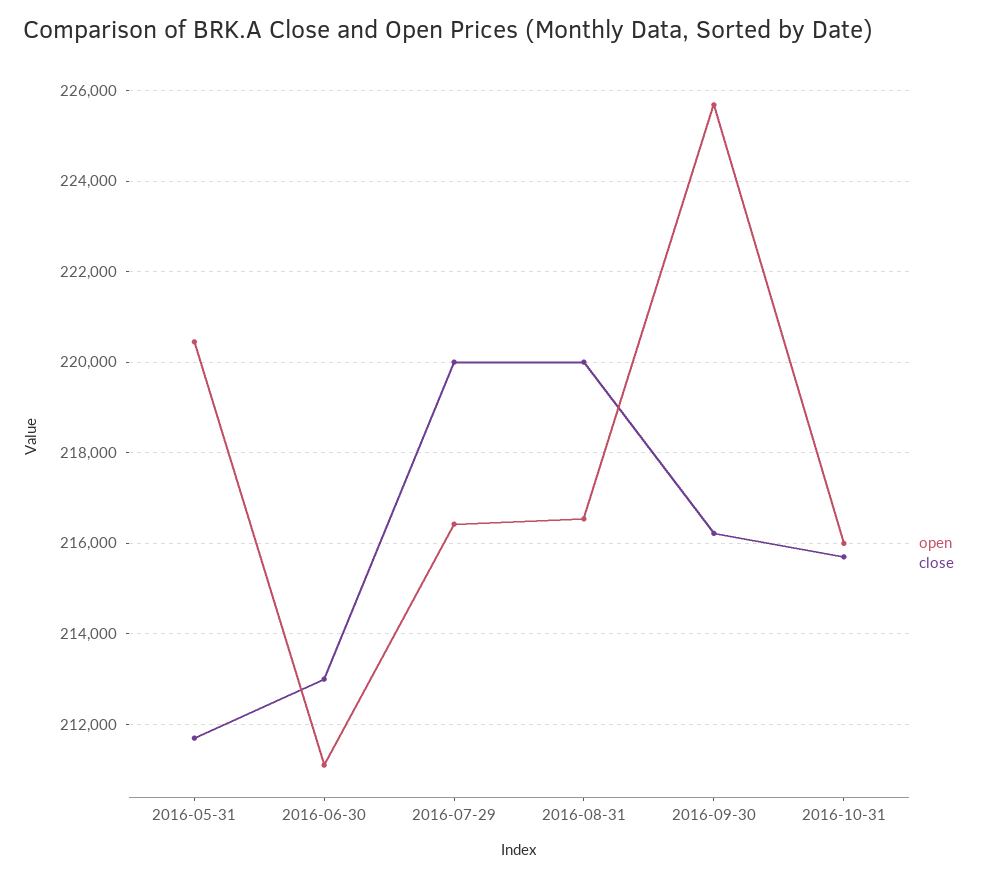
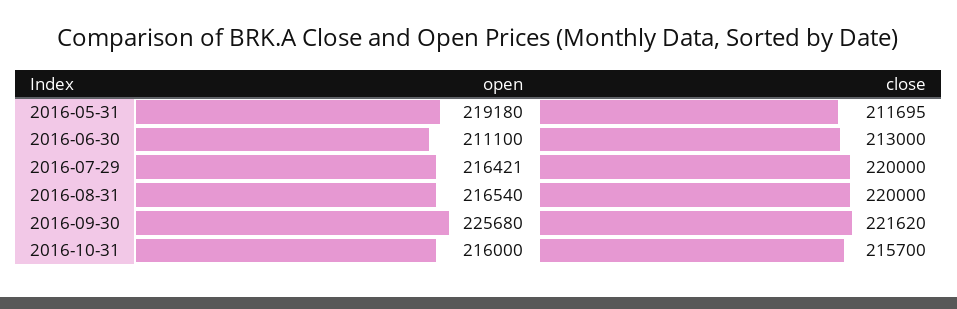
open, 2016-05-31: 220400 -> 219180
close, 2016-09-30: 216200 -> 221620

